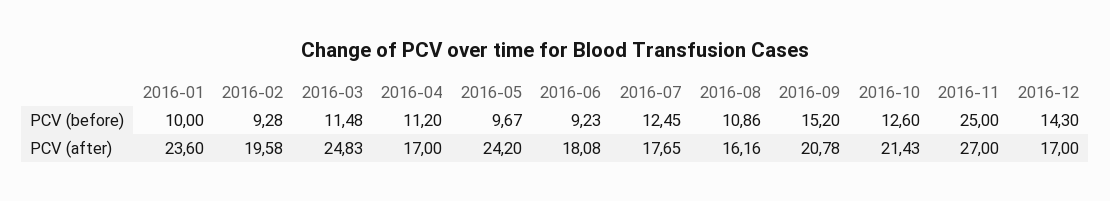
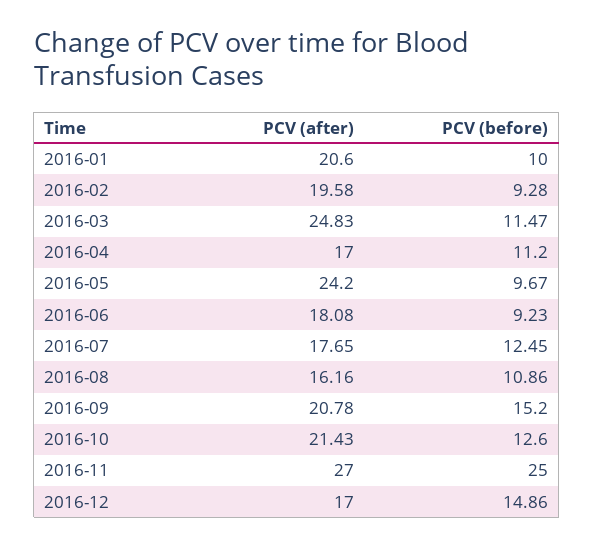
2016-03, PCV (before): 11.48 -> 11.47
2016-12, PCV (before): 14.3 -> 14.86
2016-01, PCV (after): 23.6 -> 20.6

